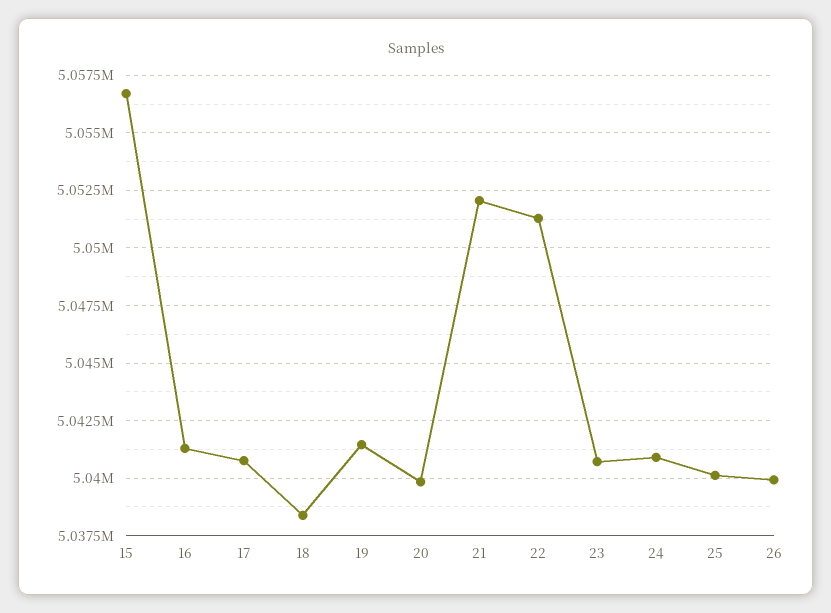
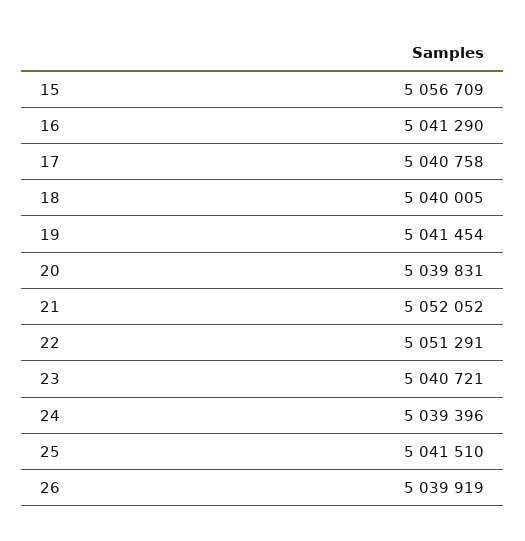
18: 5038500 -> 5040005
24: 5041000 -> 5039396
25: 5040000 -> 5041510

